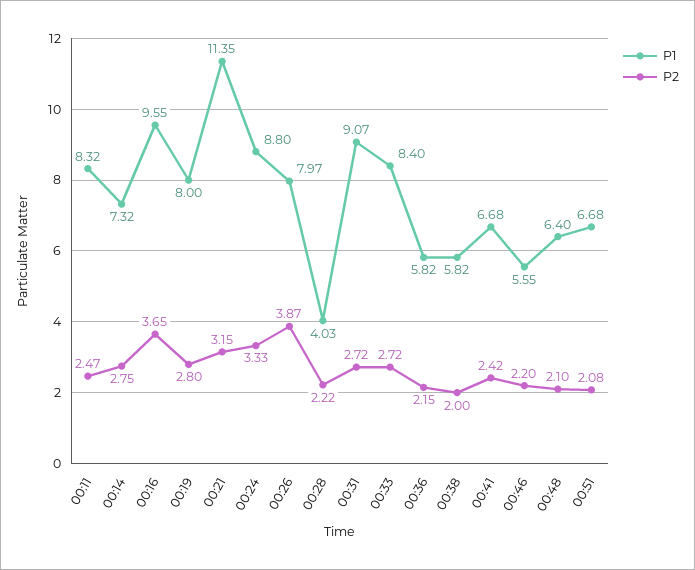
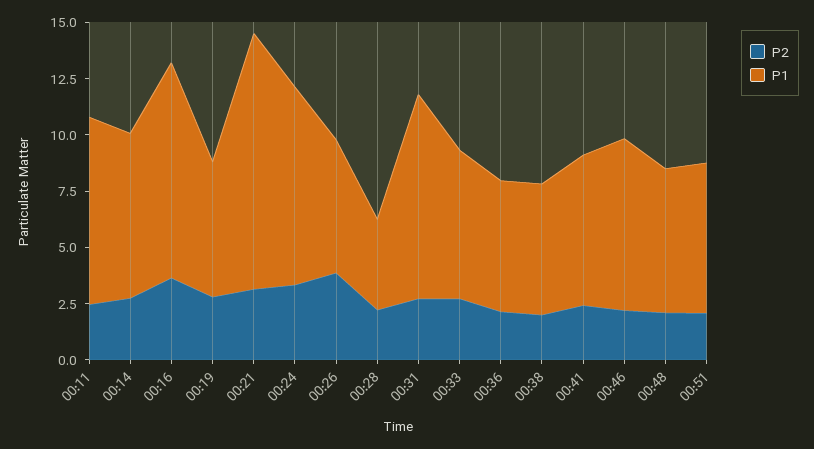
P1, 00:19: 8 -> 6
P1, 00:26: 7.97 -> 6
P1, 00:33: 8.4 -> 6.5
P1, 00:46: 5.55 -> 7.5

